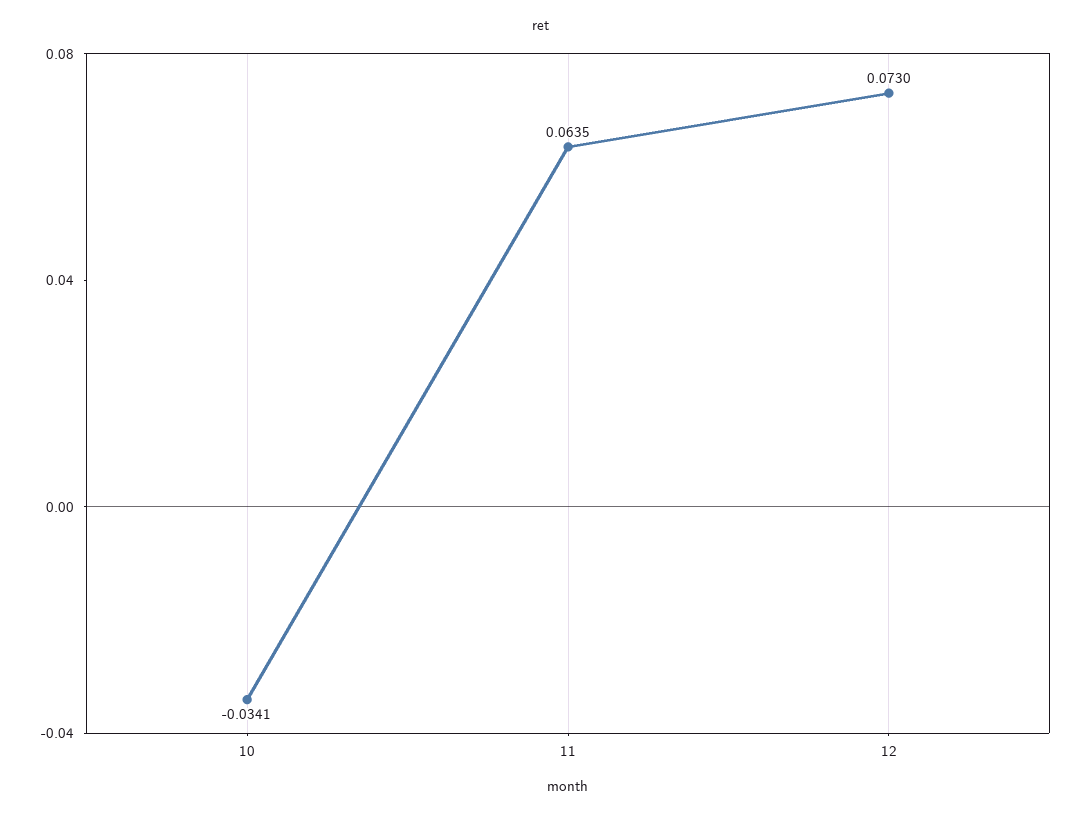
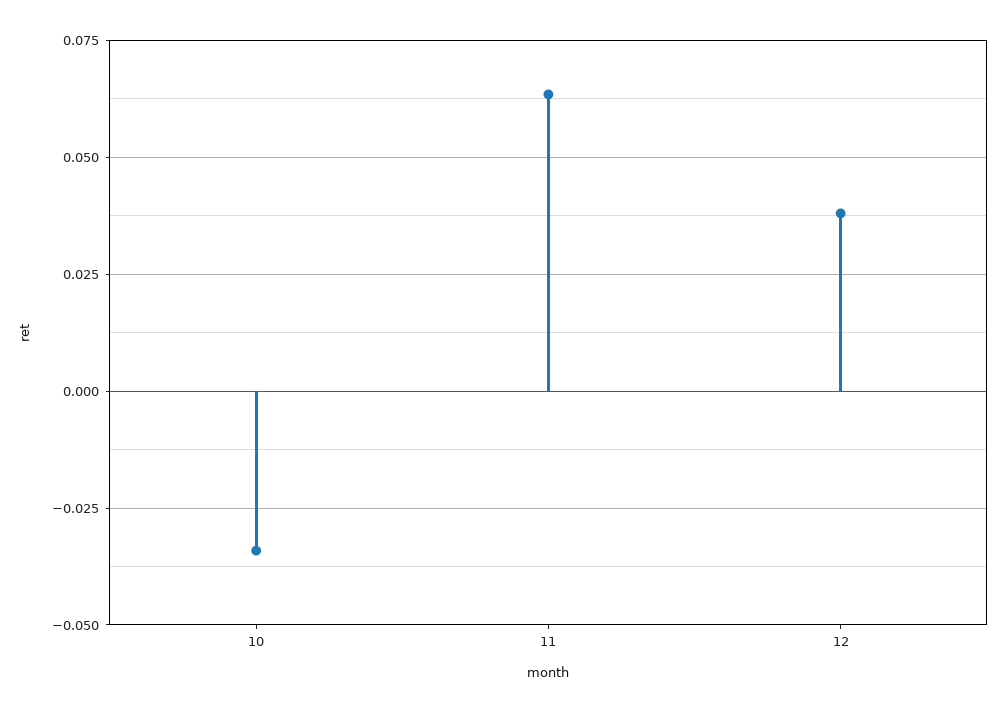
12: 0.073 -> 0.0375

